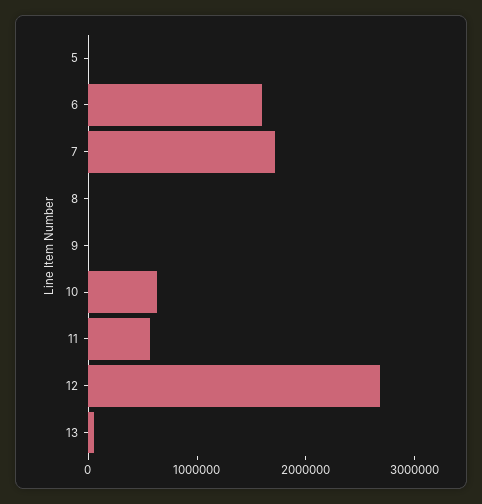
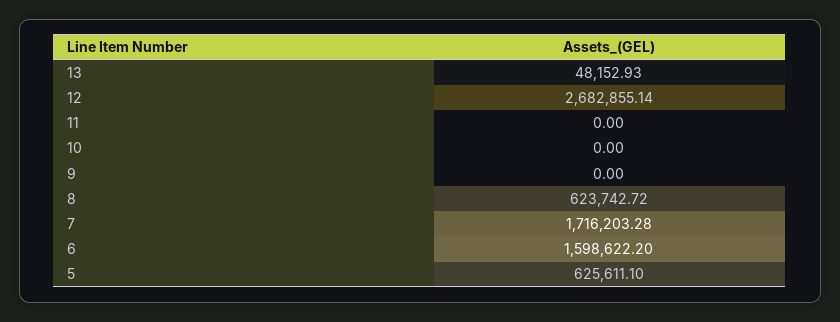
5: 0 -> 625611.1
8: 0 -> 623742.72
10: 600000 -> 0
11: 600000 -> 0

